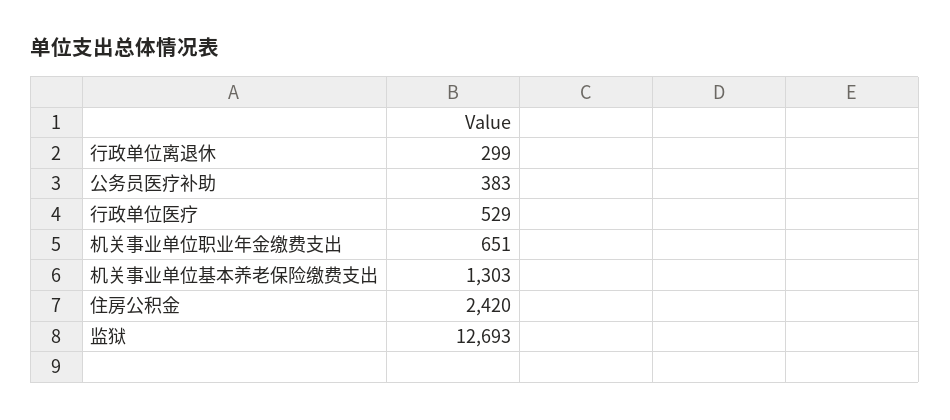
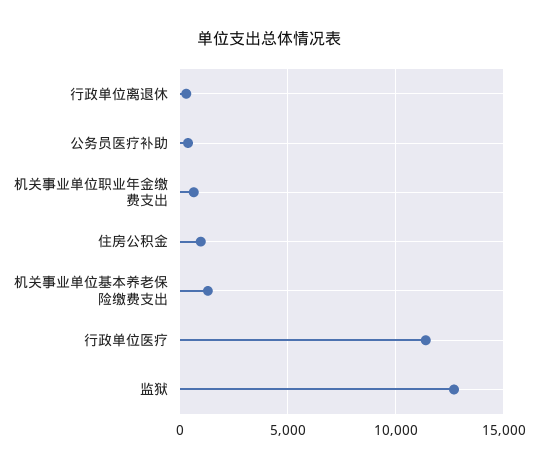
行政单位医疗: 529 -> 11500
住房公积金: 2420 -> 1000

